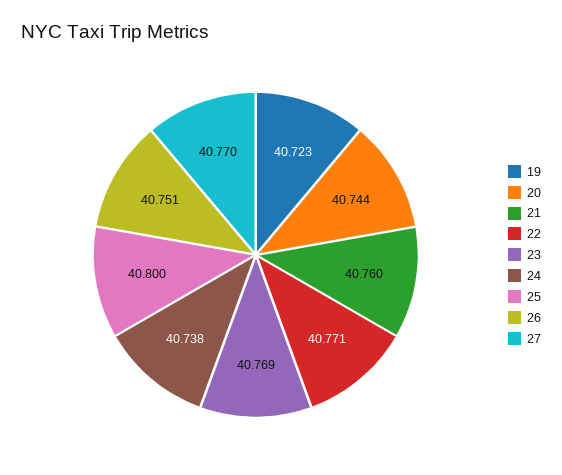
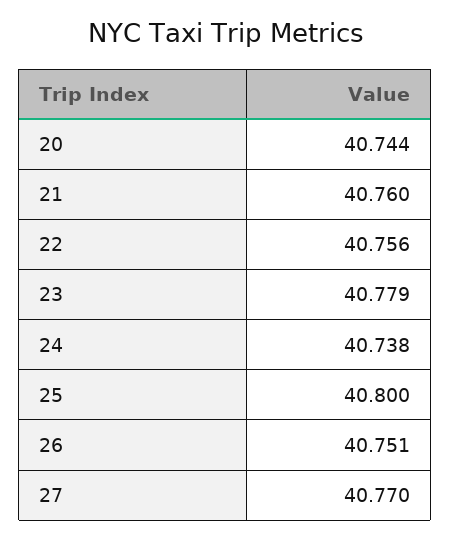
19: 40.723 -> none
22: 40.771 -> 40.756
23: 40.769 -> 40.779

